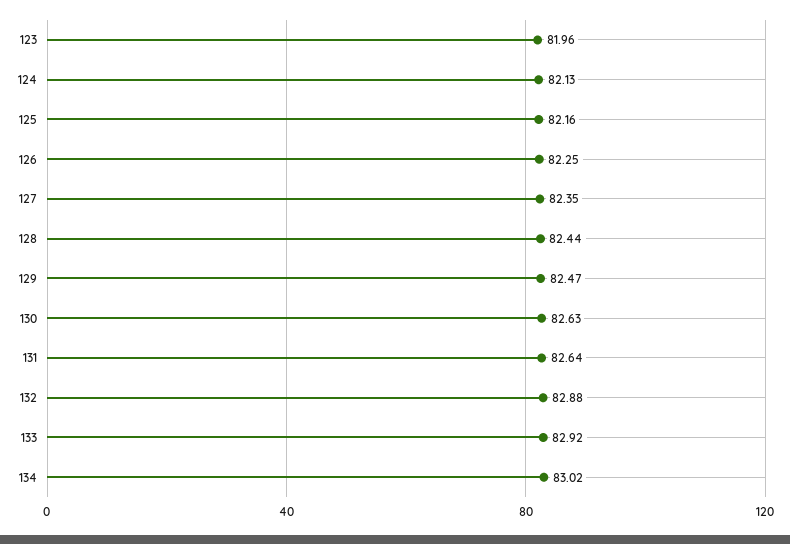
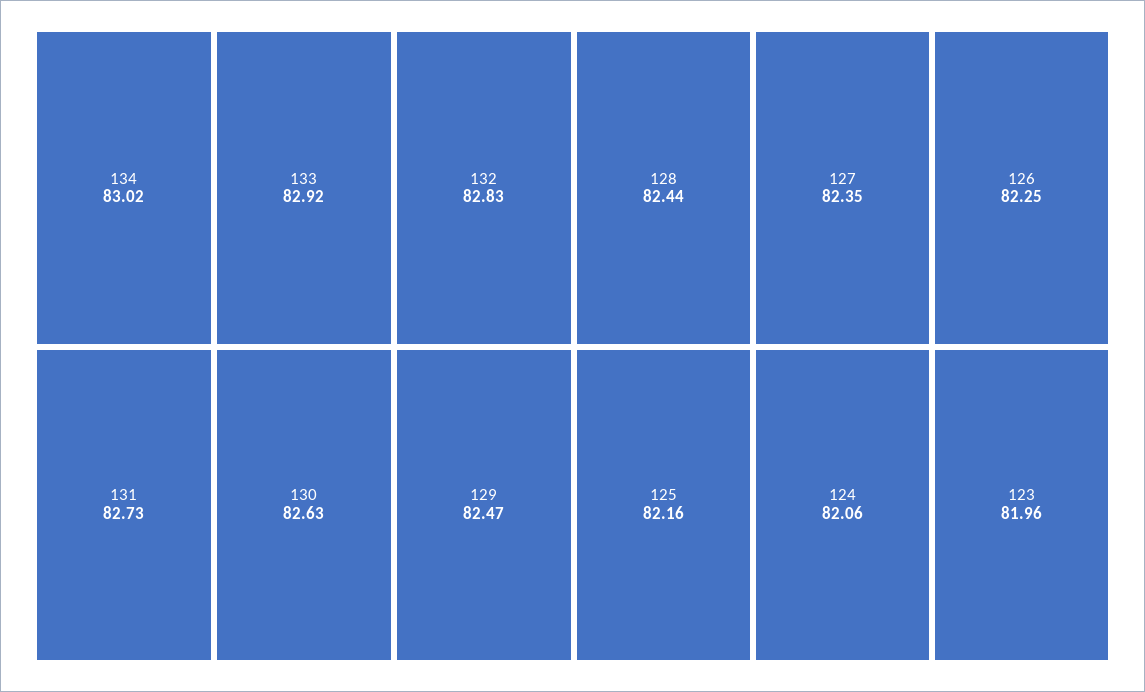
124: 82.13 -> 82.06
131: 82.64 -> 82.73
132: 82.88 -> 82.83

